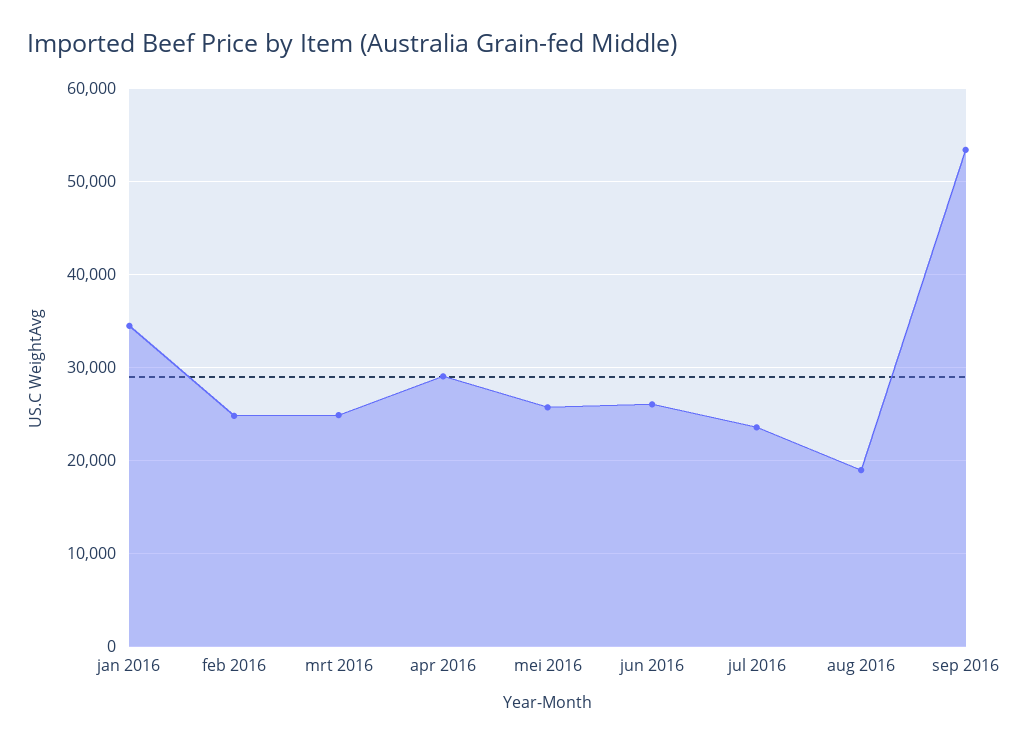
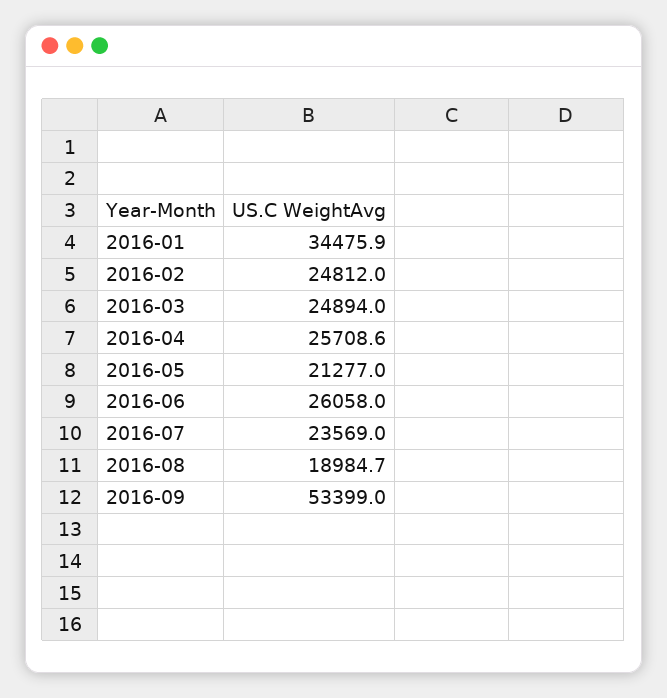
apr 2016: 29000 -> 25708.6
mei 2016: 26000 -> 21277

